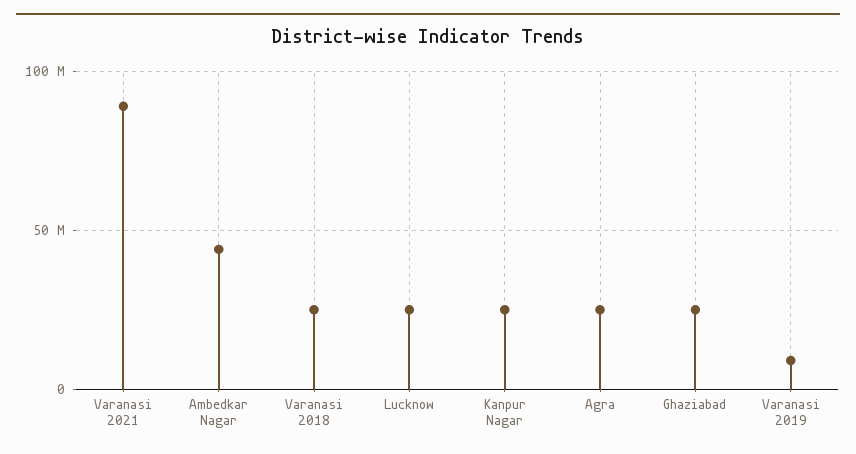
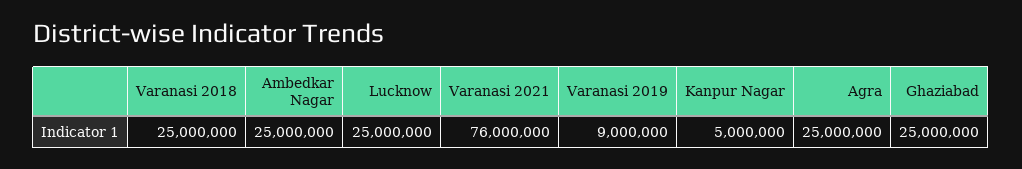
Varanasi 2021: 90000000 -> 76000000
Ambedkar Nagar: 45000000 -> 25000000
Kanpur Nagar: 25000000 -> 5000000

